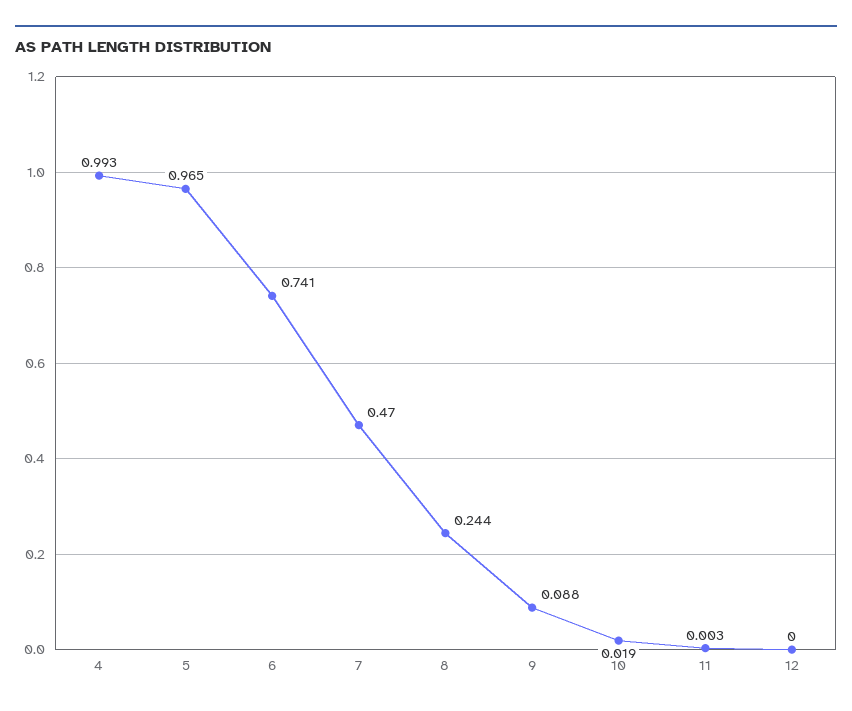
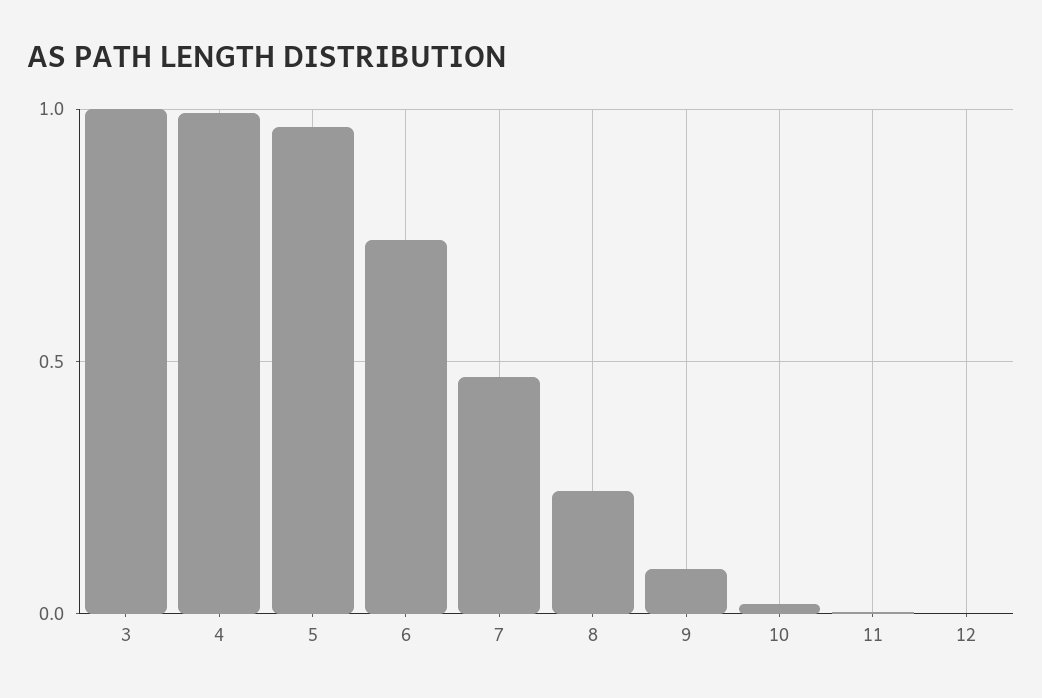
3: none -> 1

